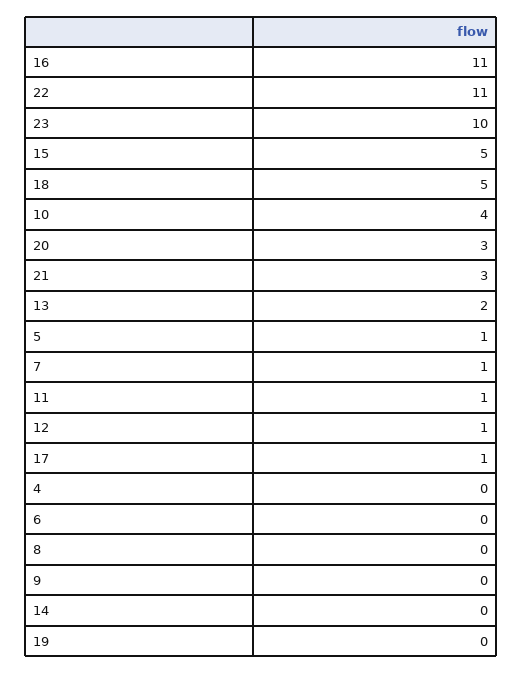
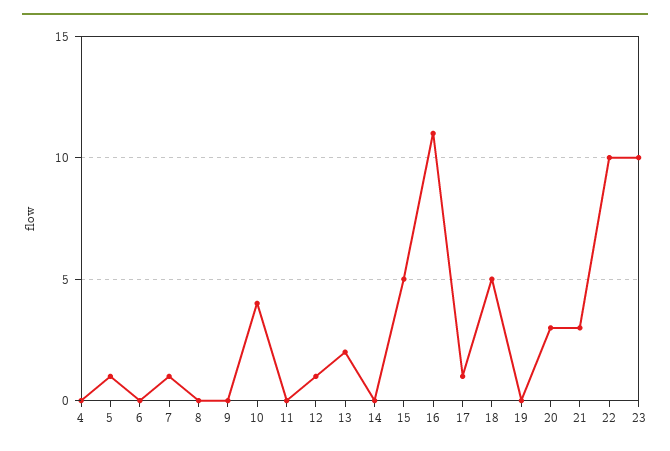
22: 11 -> 10
11: 1 -> 0

